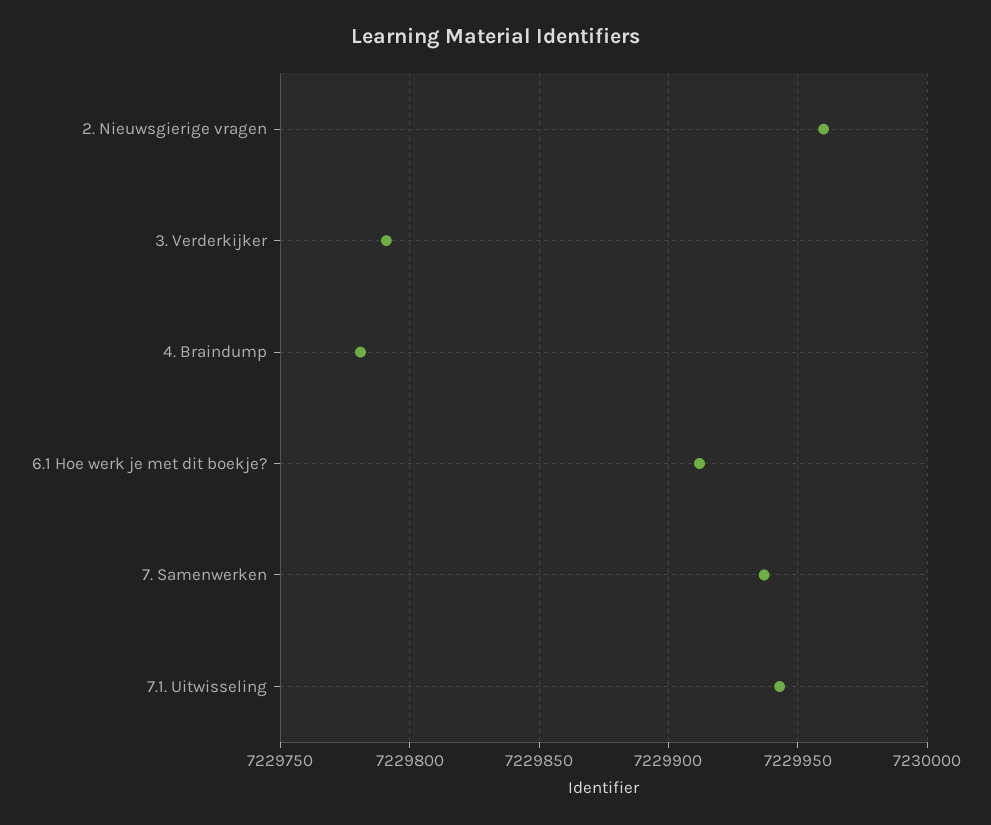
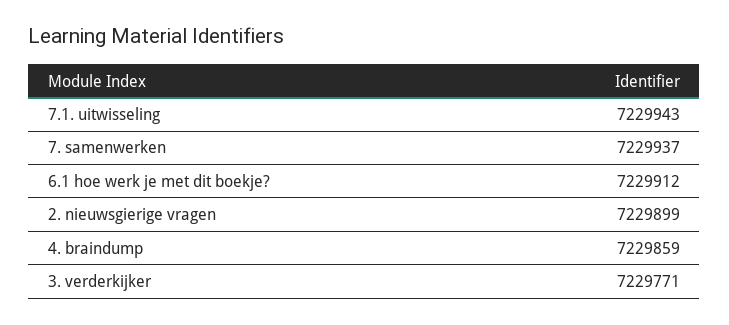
2. Nieuwsgierige vragen: 7229960 -> 7229899
3. Verderkijker: 7229790 -> 7229771
4. Braindump: 7229780 -> 7229859

